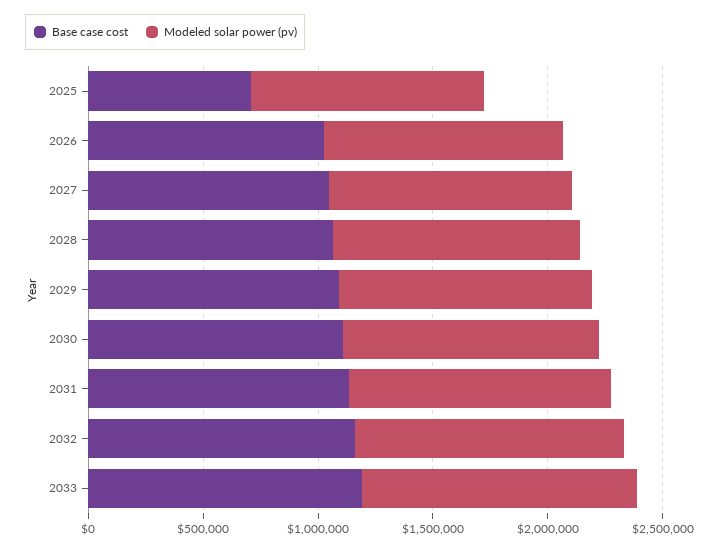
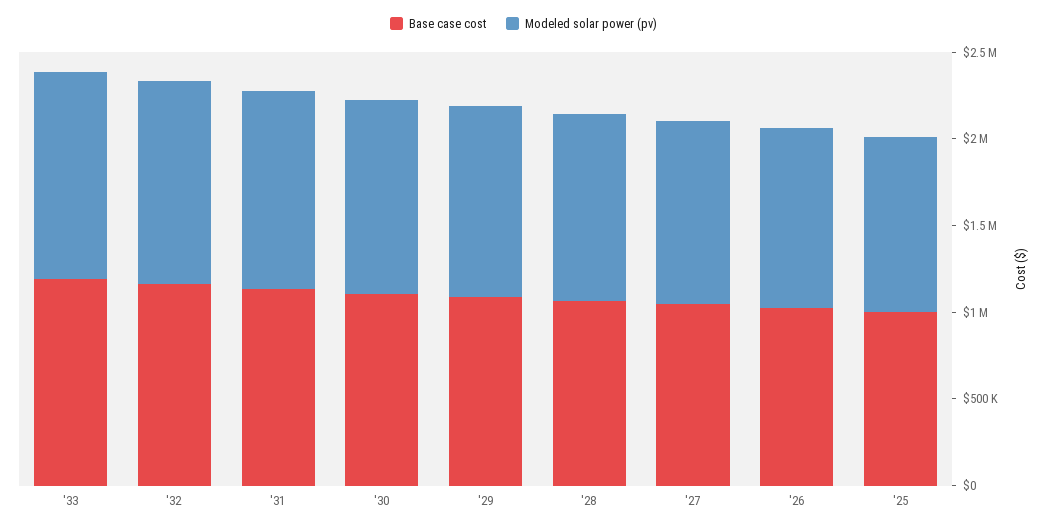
Base case cost, 2025: 700000 -> 1000000

